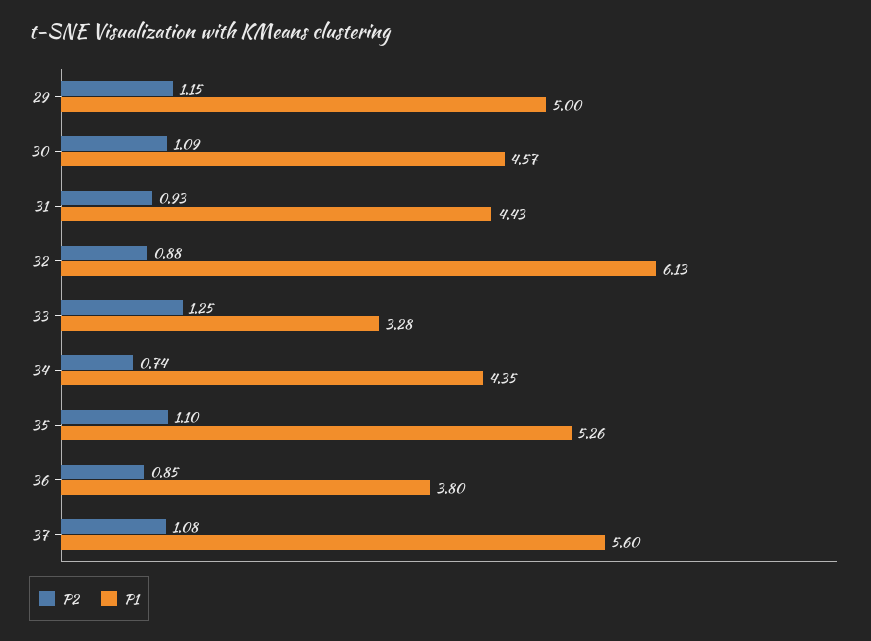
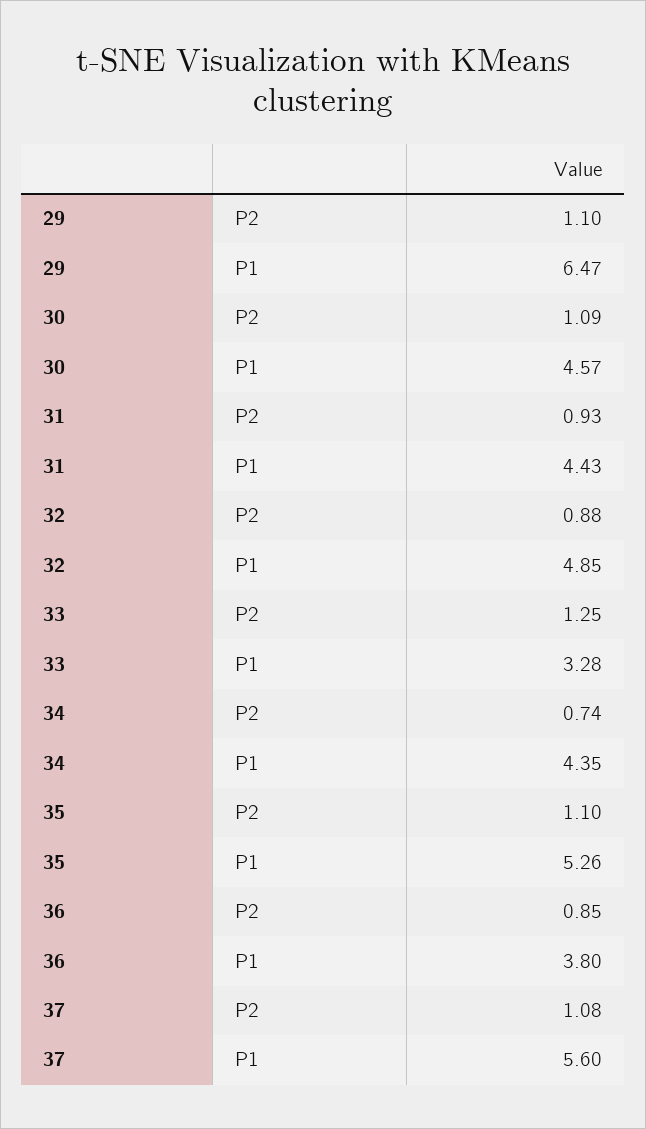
P2, 29: 1.15 -> 1.1
P1, 29: 5 -> 6.47
P1, 32: 6.13 -> 4.85

